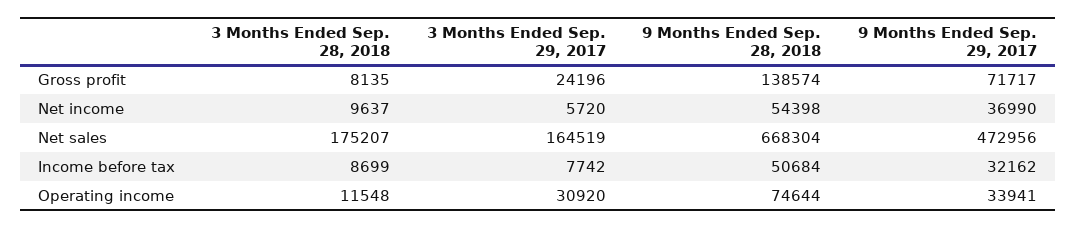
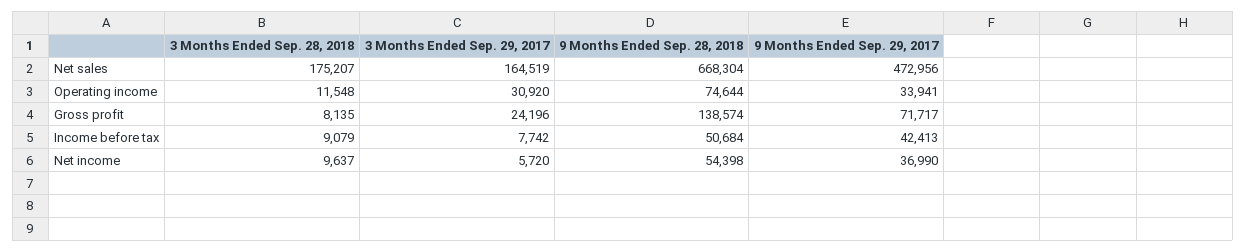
3 Months Ended Sep. 28, 2018, Income before tax: 8699 -> 9079
9 Months Ended Sep. 29, 2017, Income before tax: 32162 -> 42413

